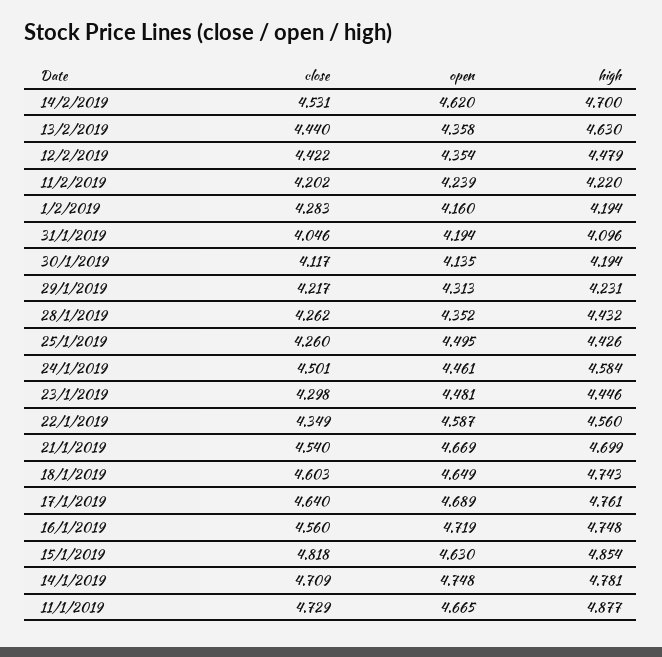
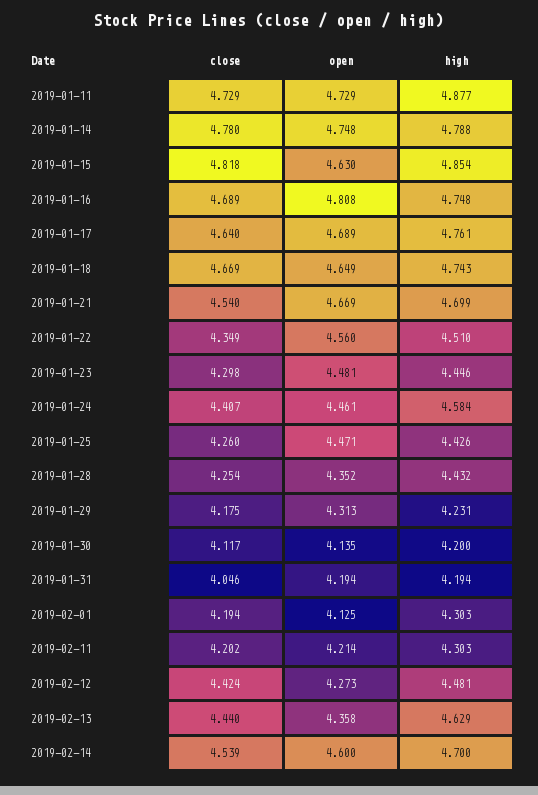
close, 14/2/2019: 4.531 -> 4.539
open, 14/2/2019: 4.62 -> 4.6
high, 13/2/2019: 4.63 -> 4.629
close, 12/2/2019: 4.422 -> 4.424
open, 12/2/2019: 4.354 -> 4.273
high, 12/2/2019: 4.479 -> 4.481
open, 11/2/2019: 4.239 -> 4.214
high, 11/2/2019: 4.22 -> 4.303
close, 1/2/2019: 4.283 -> 4.194
open, 1/2/2019: 4.16 -> 4.125
high, 1/2/2019: 4.194 -> 4.303
high, 31/1/2019: 4.096 -> 4.194
high, 30/1/2019: 4.194 -> 4.2
close, 29/1/2019: 4.217 -> 4.175
close, 28/1/2019: 4.262 -> 4.254
open, 25/1/2019: 4.495 -> 4.471
close, 24/1/2019: 4.501 -> 4.407
open, 22/1/2019: 4.587 -> 4.56
high, 22/1/2019: 4.56 -> 4.51
close, 18/1/2019: 4.603 -> 4.669
close, 16/1/2019: 4.56 -> 4.689
open, 16/1/2019: 4.719 -> 4.808
close, 14/1/2019: 4.709 -> 4.78
high, 14/1/2019: 4.781 -> 4.788
open, 11/1/2019: 4.665 -> 4.729

